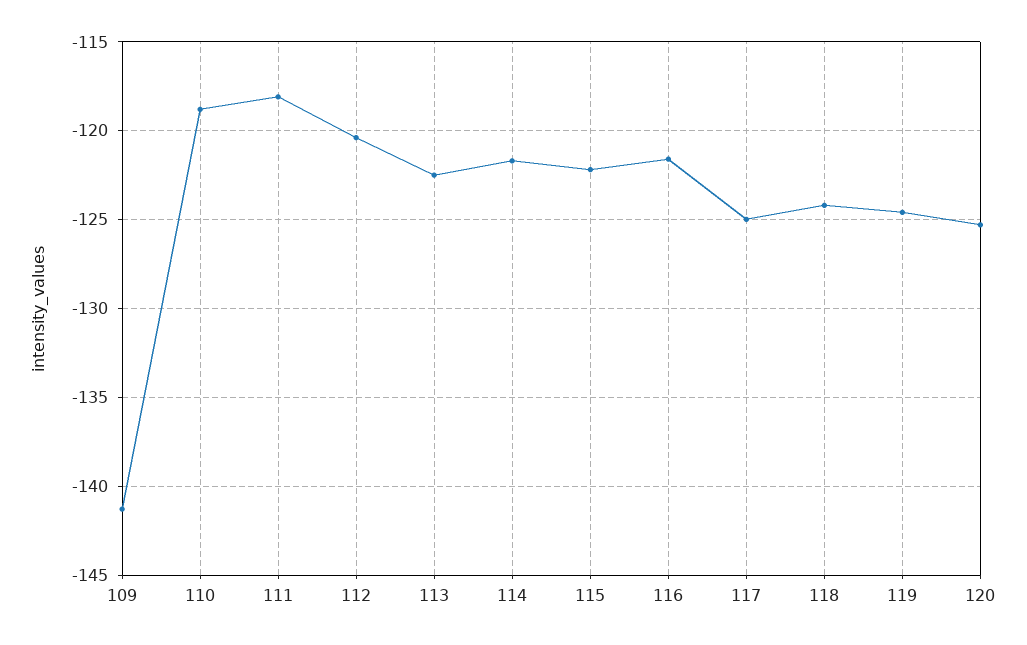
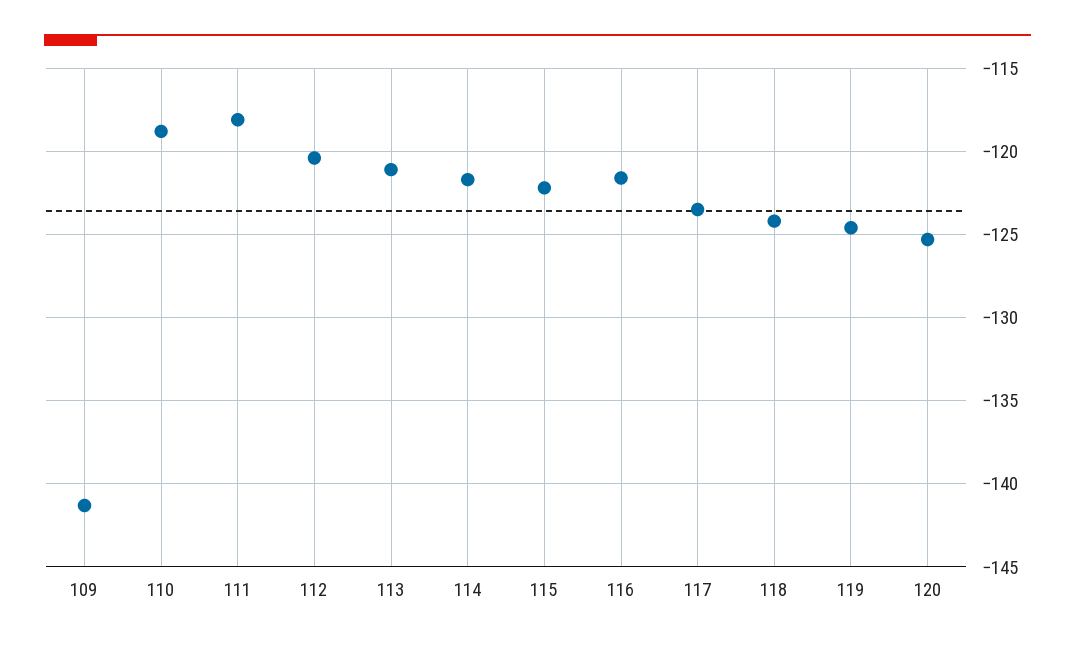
113: -122.5 -> -121
117: -125 -> -123.5

